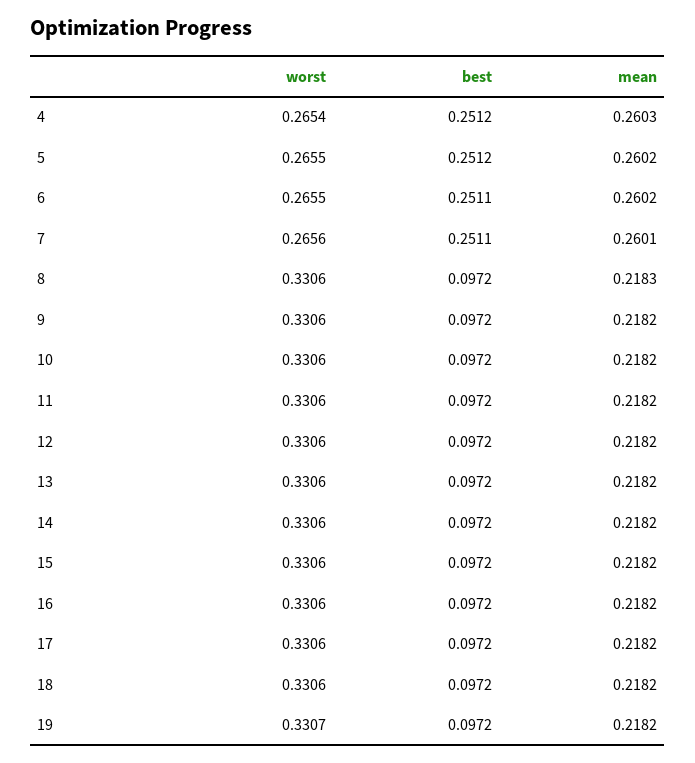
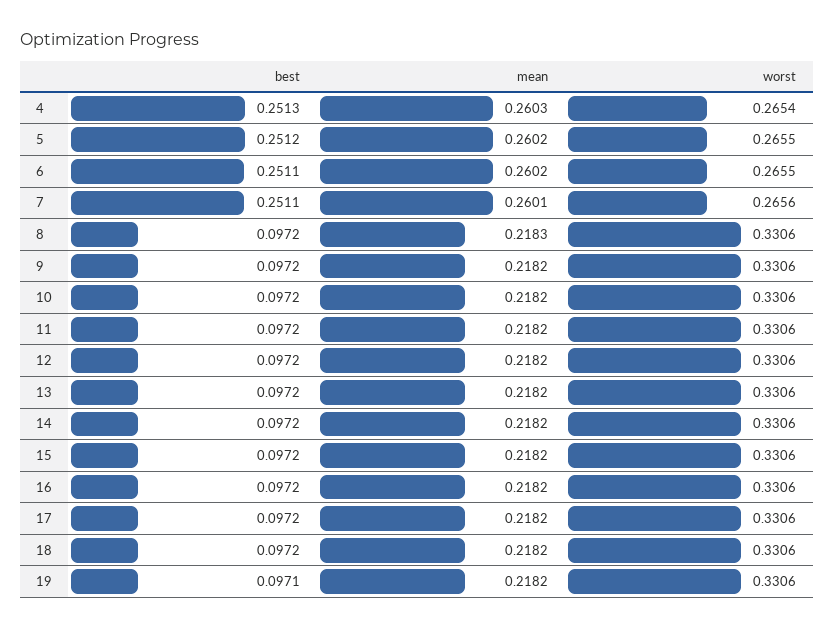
best, 4: 0.2512 -> 0.2513
worst, 19: 0.3307 -> 0.3306
best, 19: 0.0972 -> 0.0971

